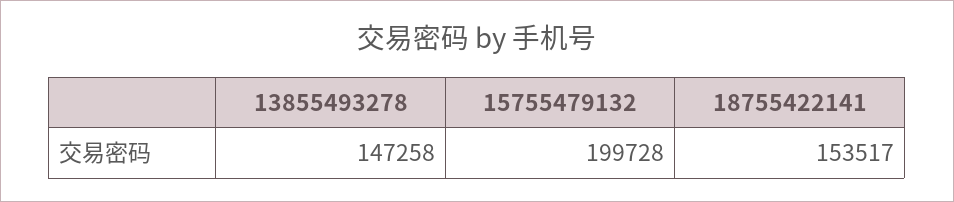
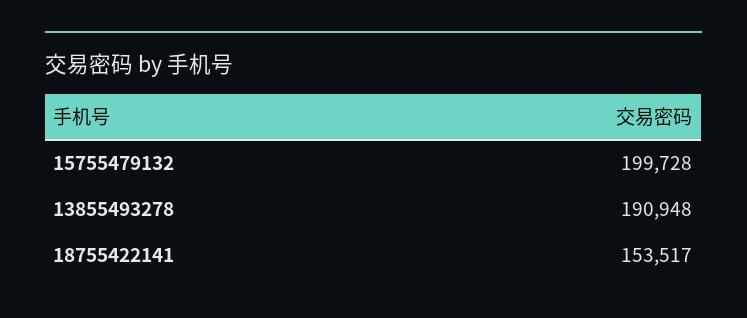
13855493278: 147258 -> 190948

